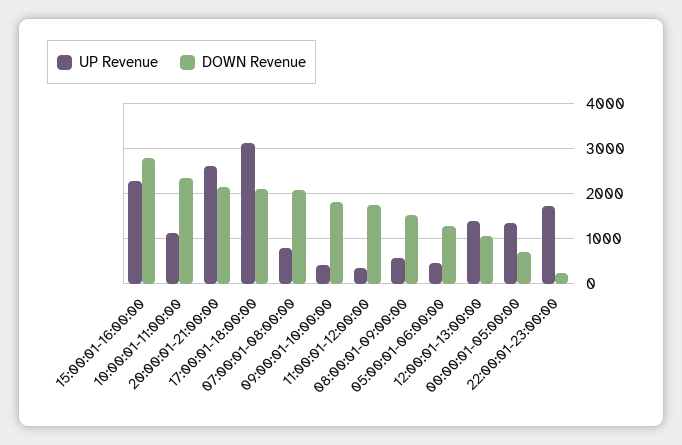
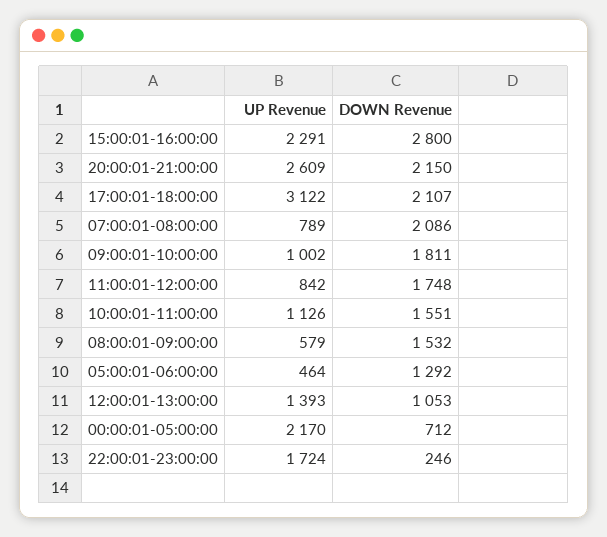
DOWN Revenue, 10:00:01-11:00:00: 2400 -> 1551
UP Revenue, 09:00:01-10:00:00: 400 -> 1002
UP Revenue, 11:00:01-12:00:00: 400 -> 842
UP Revenue, 00:00:01-05:00:00: 1400 -> 2170

